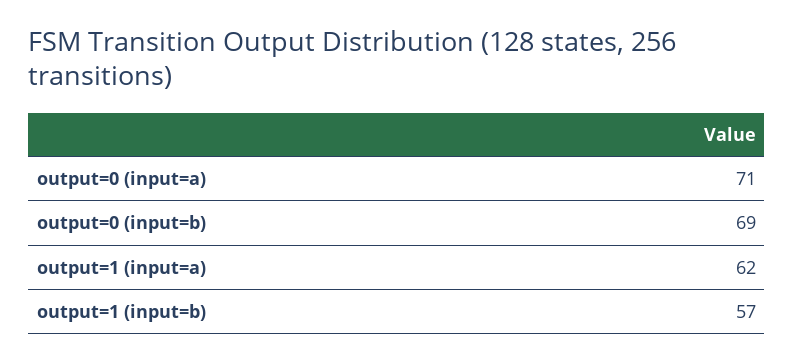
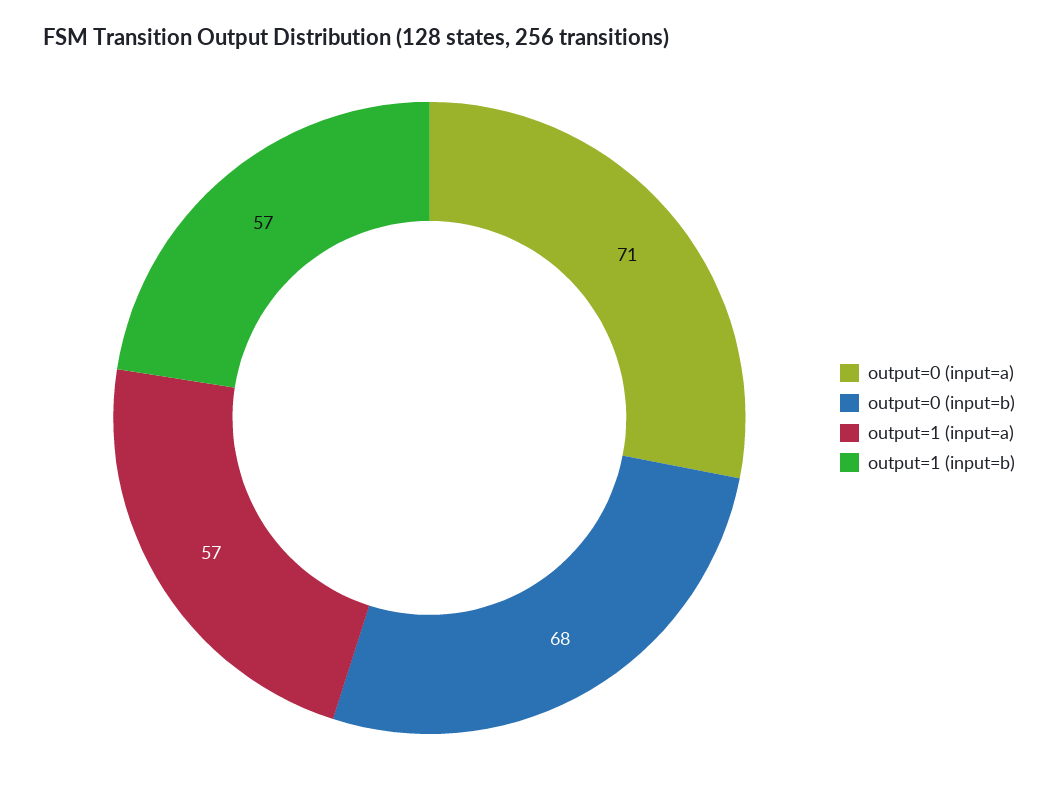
output=0 (input=b): 69 -> 68
output=1 (input=a): 62 -> 57

